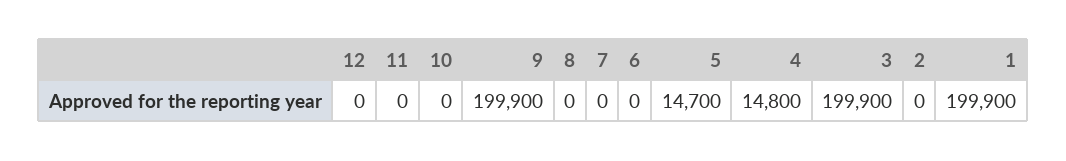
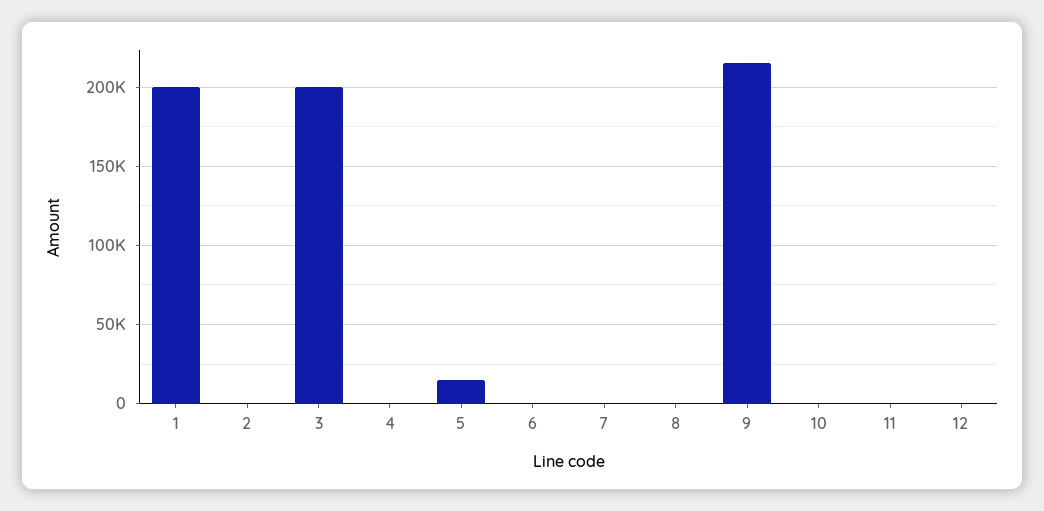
9: 199900 -> 215000
4: 14800 -> 0

